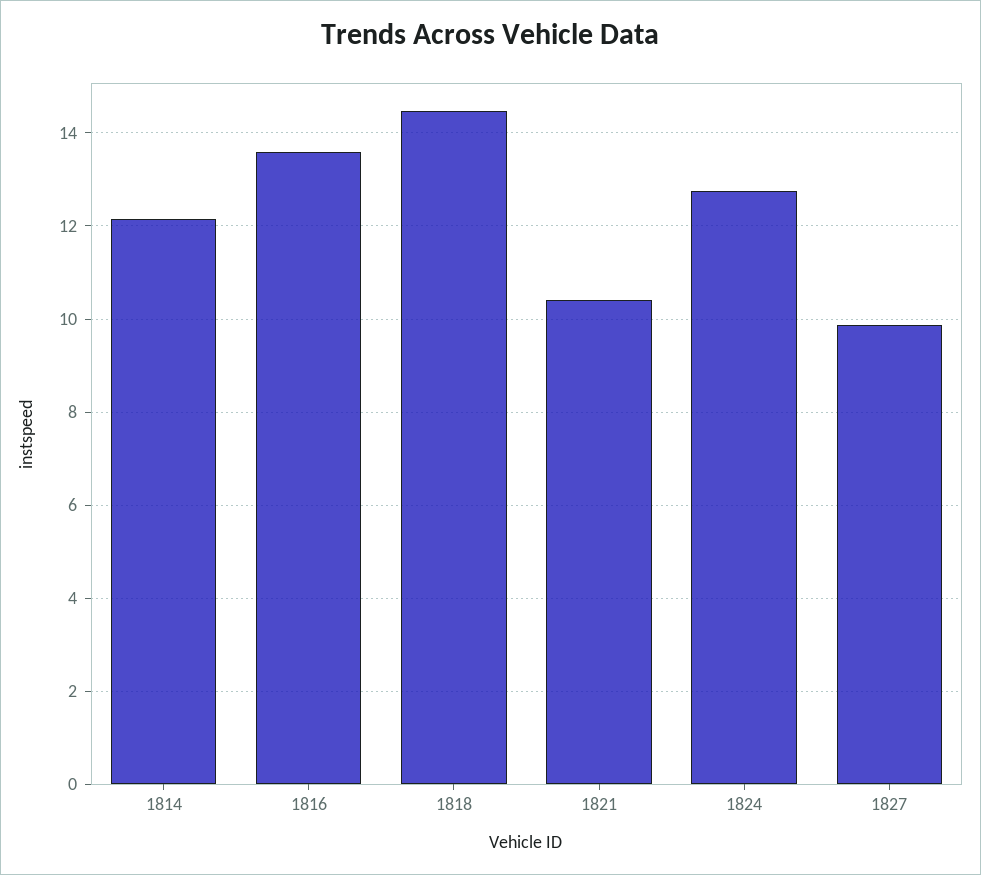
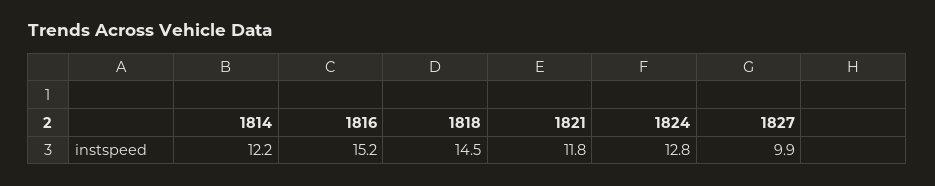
1816: 13.6 -> 15.2
1821: 10.4 -> 11.8

